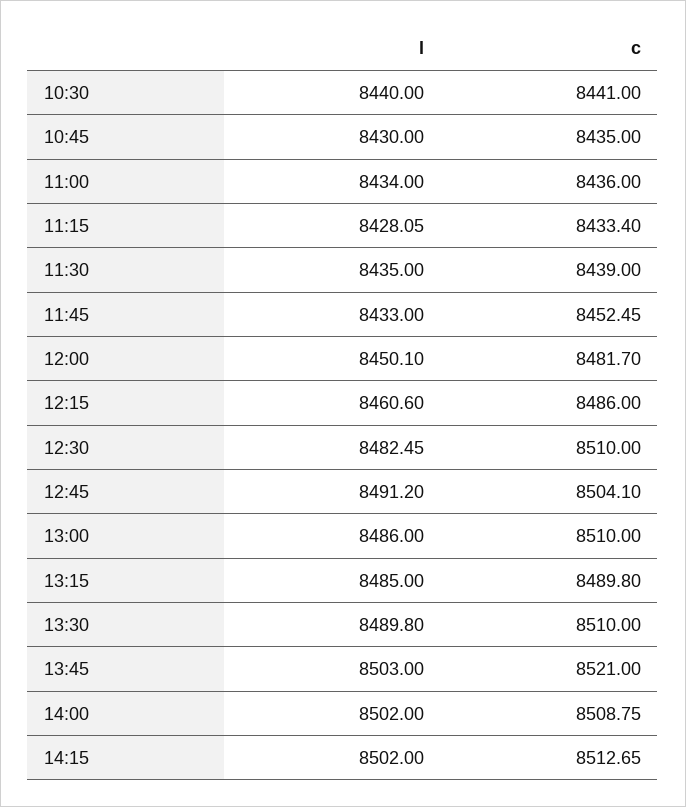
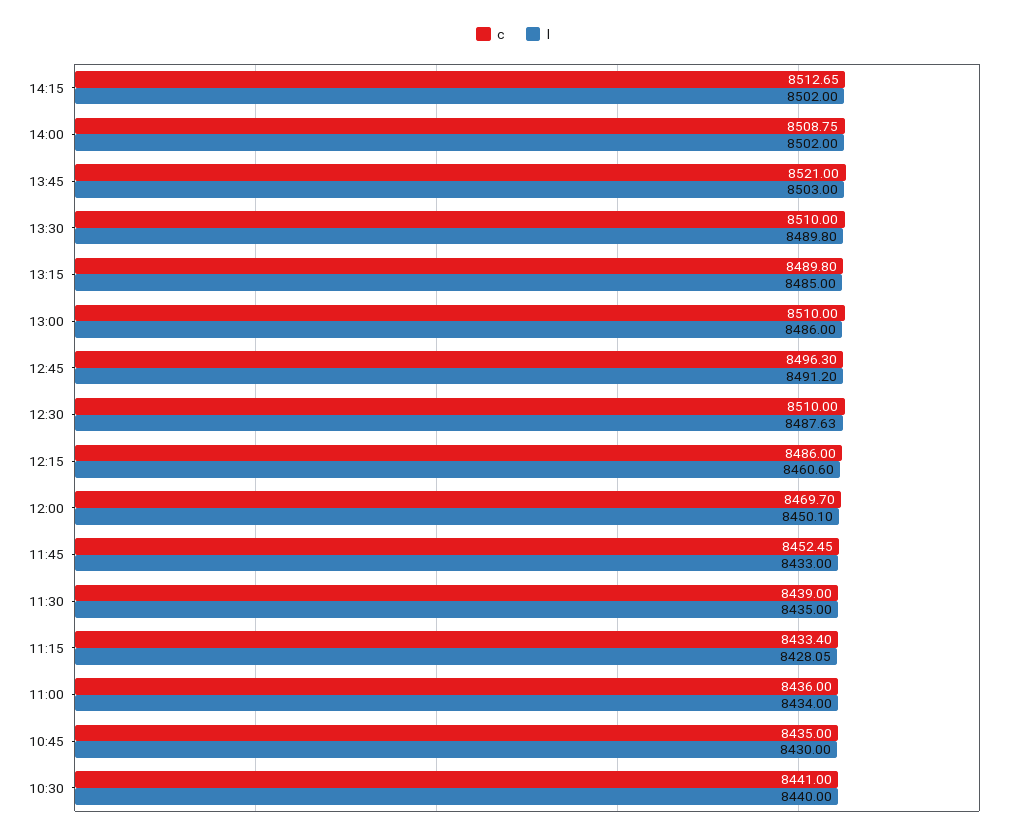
c, 12:00: 8481.7 -> 8469.7
l, 12:30: 8482.45 -> 8487.63
c, 12:45: 8504.1 -> 8496.3

